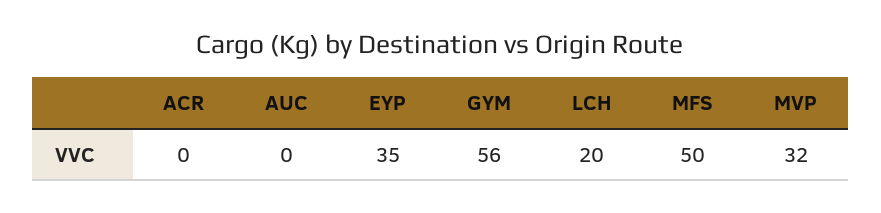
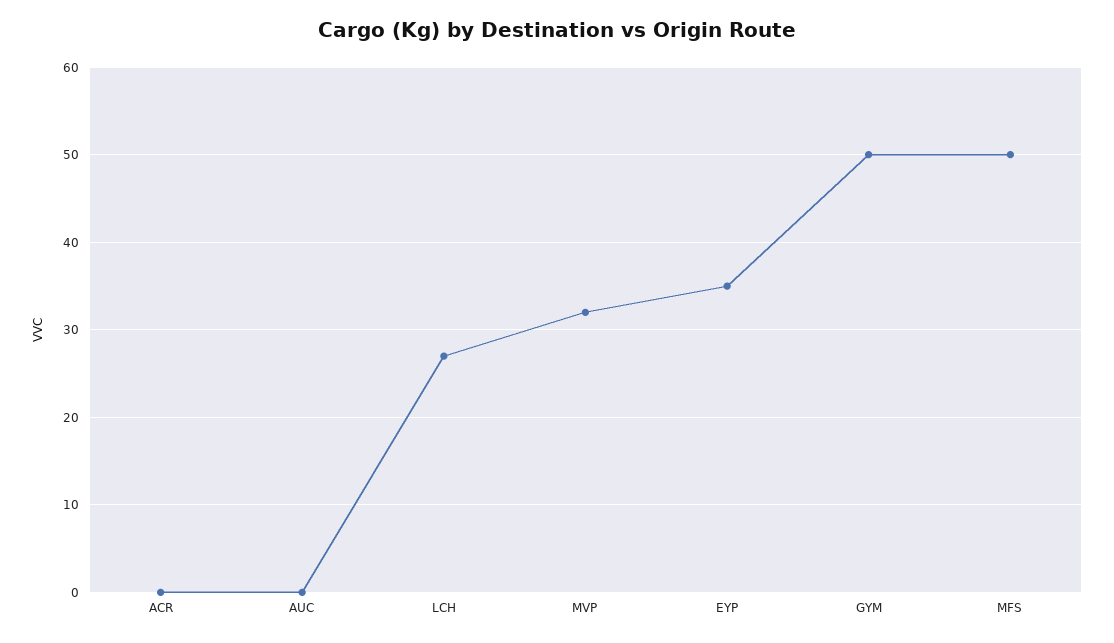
GYM: 56 -> 50
LCH: 20 -> 27

